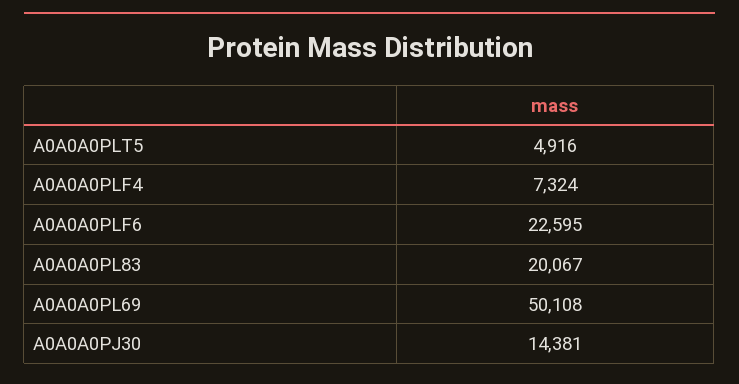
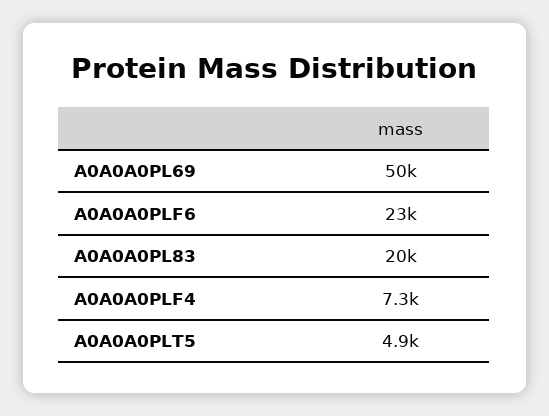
A0A0A0PJ30: 14381 -> none

